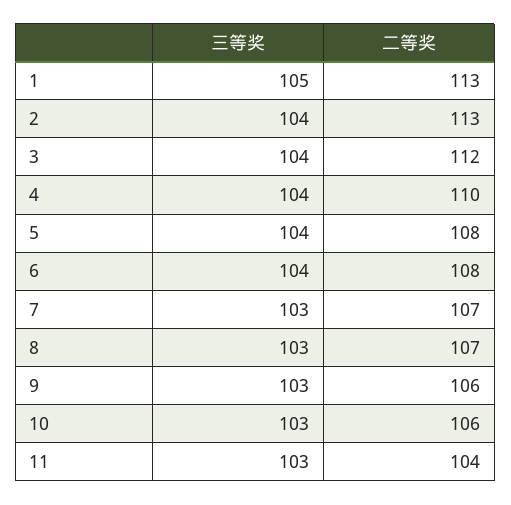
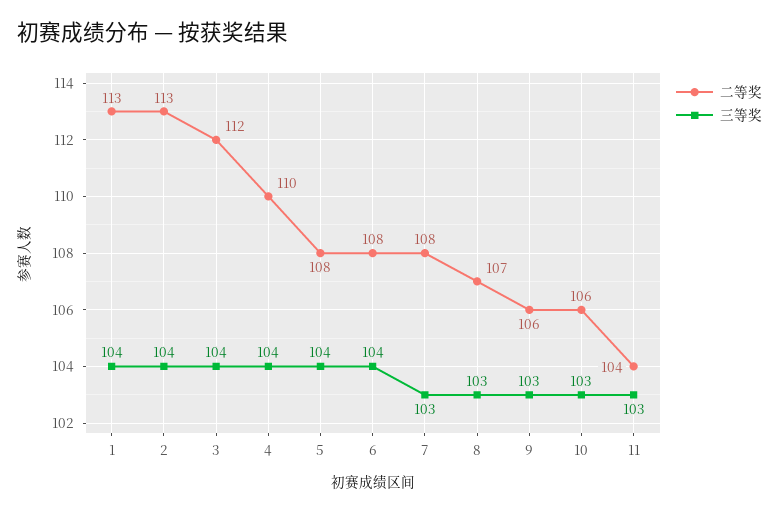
三等奖, 1: 105 -> 104
二等奖, 7: 107 -> 108

